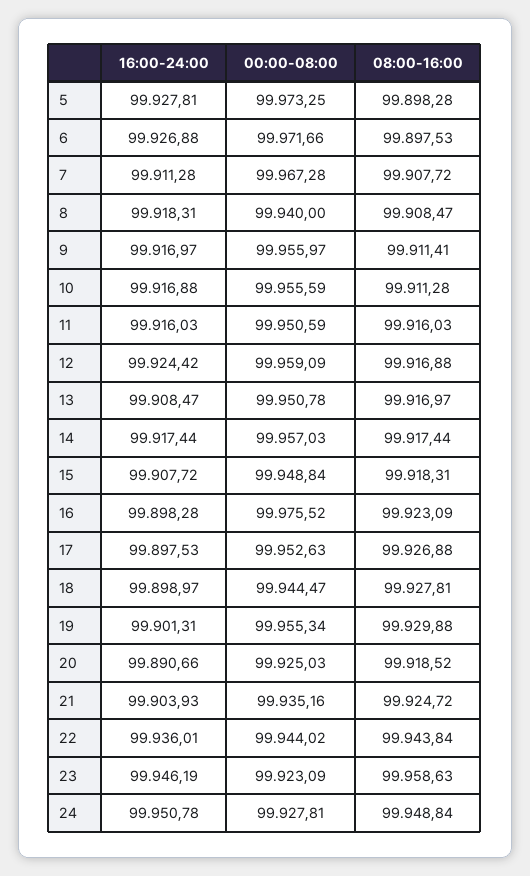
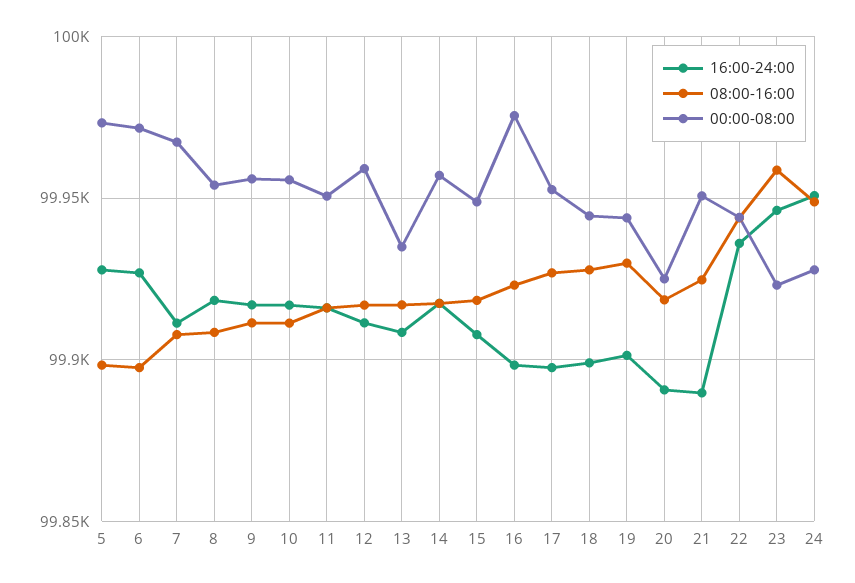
00:00-08:00, 8: 99940 -> 99955
16:00-24:00, 12: 99924.42 -> 99910
00:00-08:00, 13: 99950.78 -> 99935
00:00-08:00, 19: 99955.34 -> 99945
16:00-24:00, 21: 99903.93 -> 99890
00:00-08:00, 21: 99935.16 -> 99950

